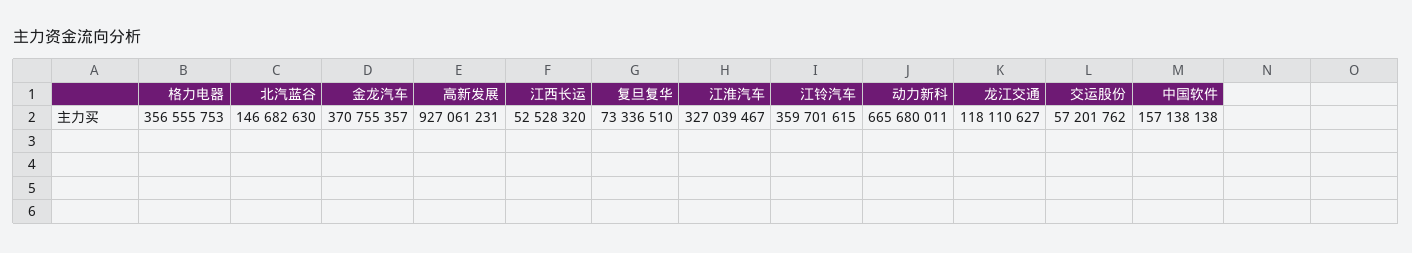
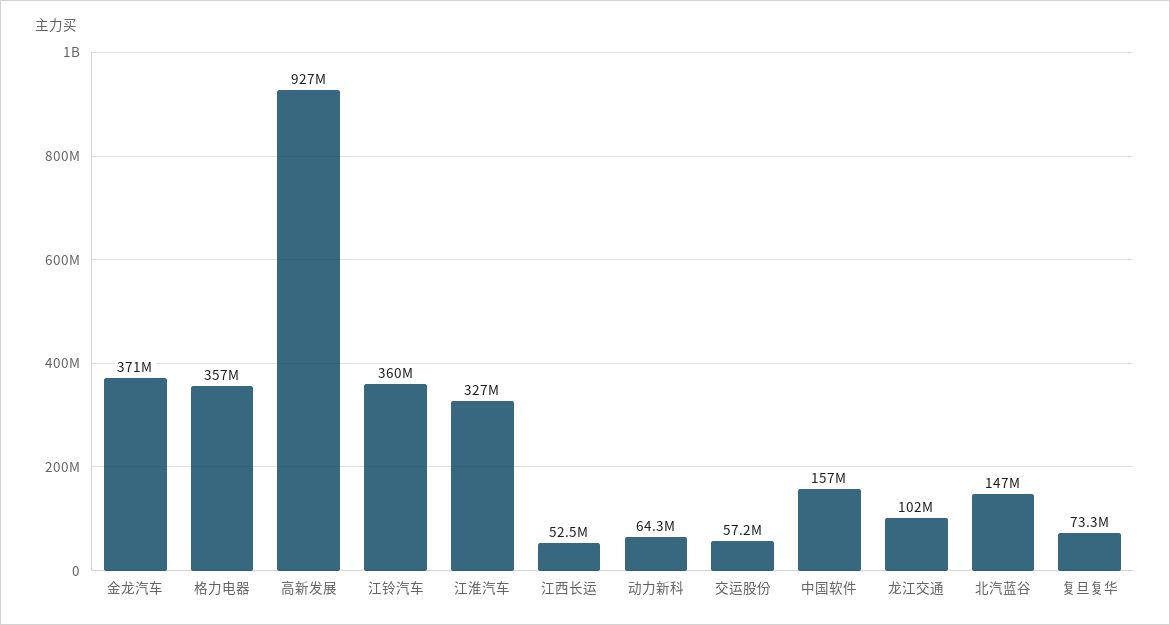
动力新科: 665680011 -> 64300000
龙江交通: 118110627 -> 102000000

